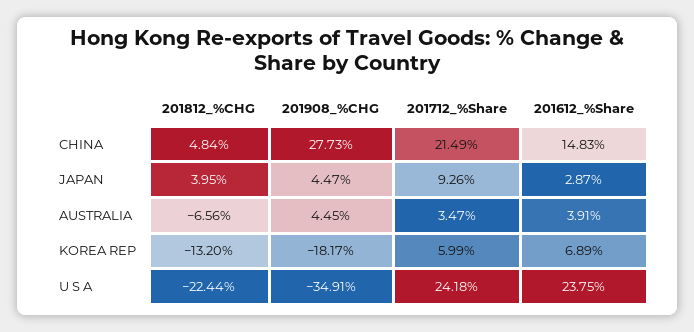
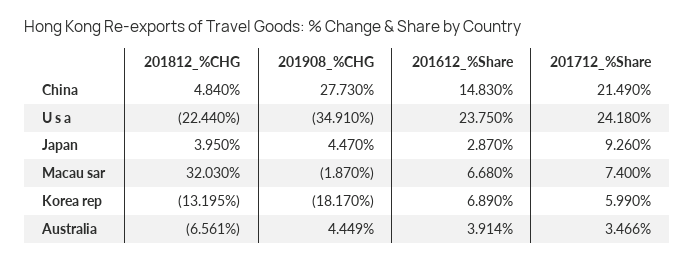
201812_%CHG, Macau sar: none -> 32.03
201908_%CHG, Macau sar: none -> -1.87
201612_%Share, Macau sar: none -> 6.68
201712_%Share, Macau sar: none -> 7.4

